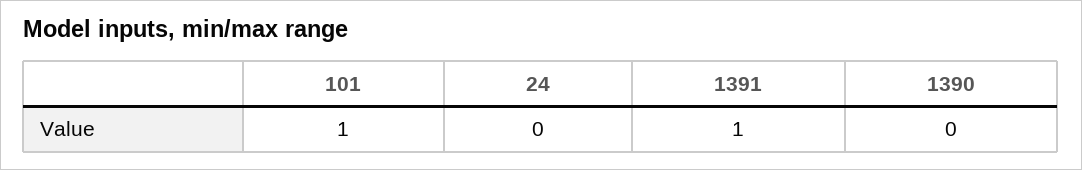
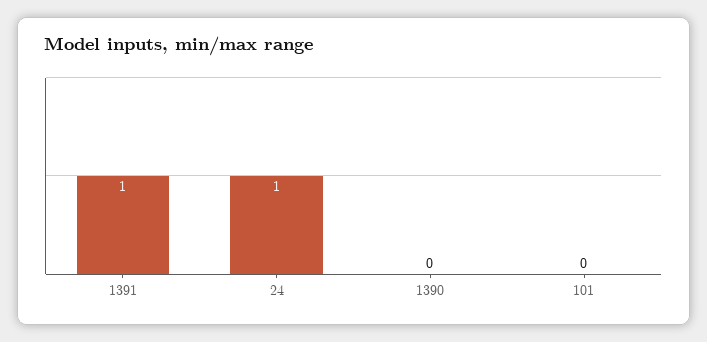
101: 1 -> 0
24: 0 -> 1

